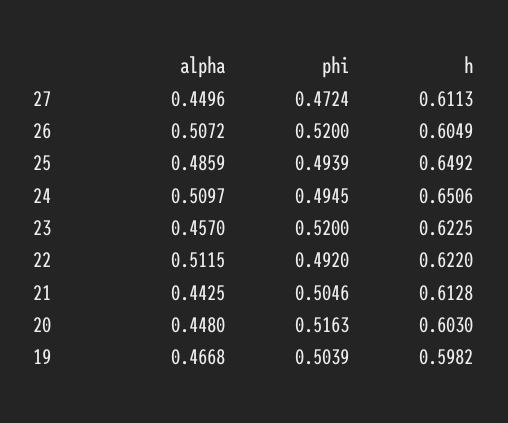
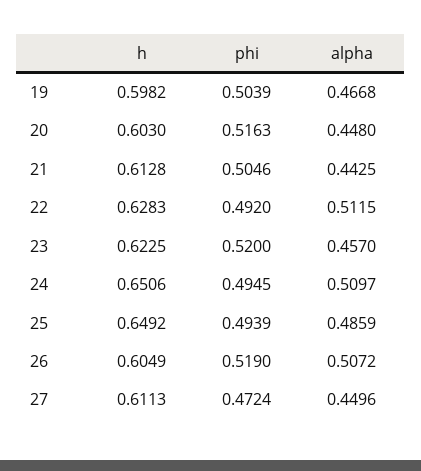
phi, 26: 0.52 -> 0.519
h, 22: 0.622 -> 0.6283

